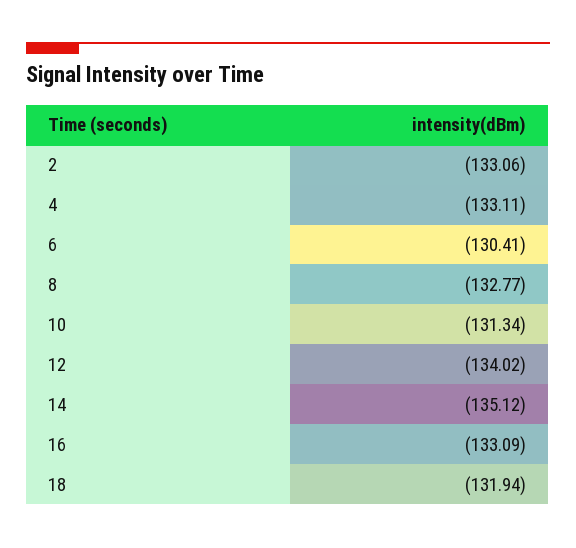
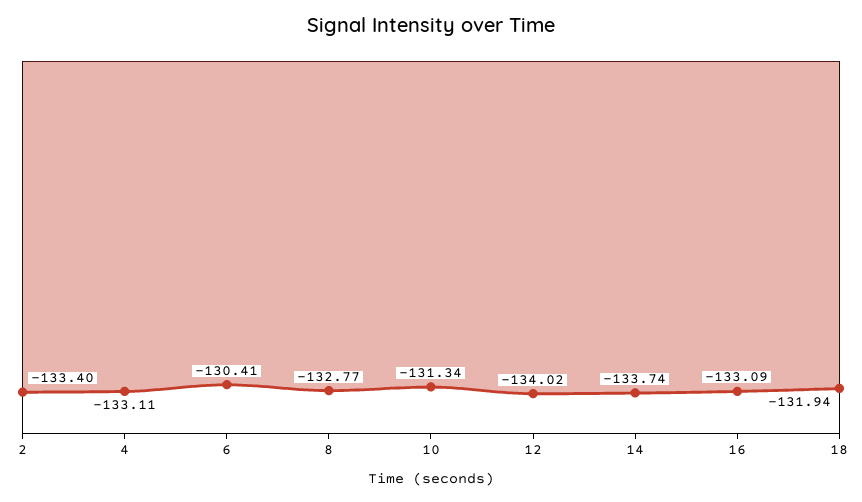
2: -133.06 -> -133.4
14: -135.12 -> -133.74

